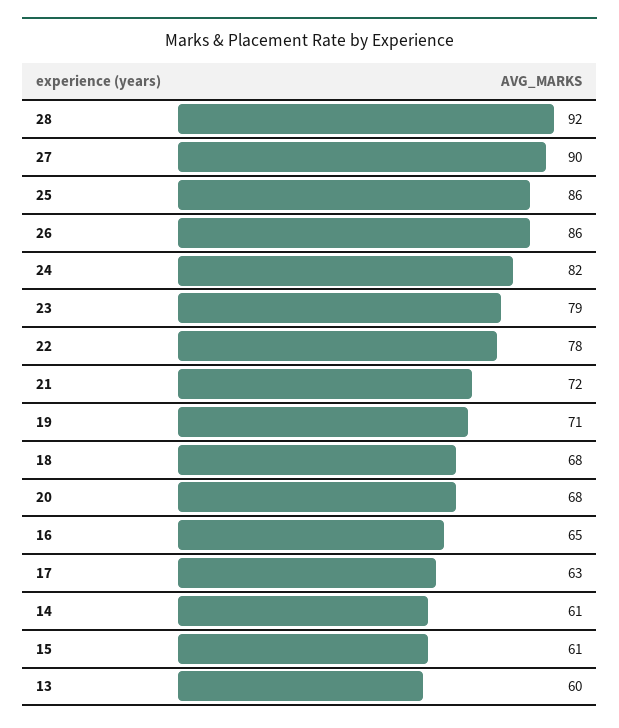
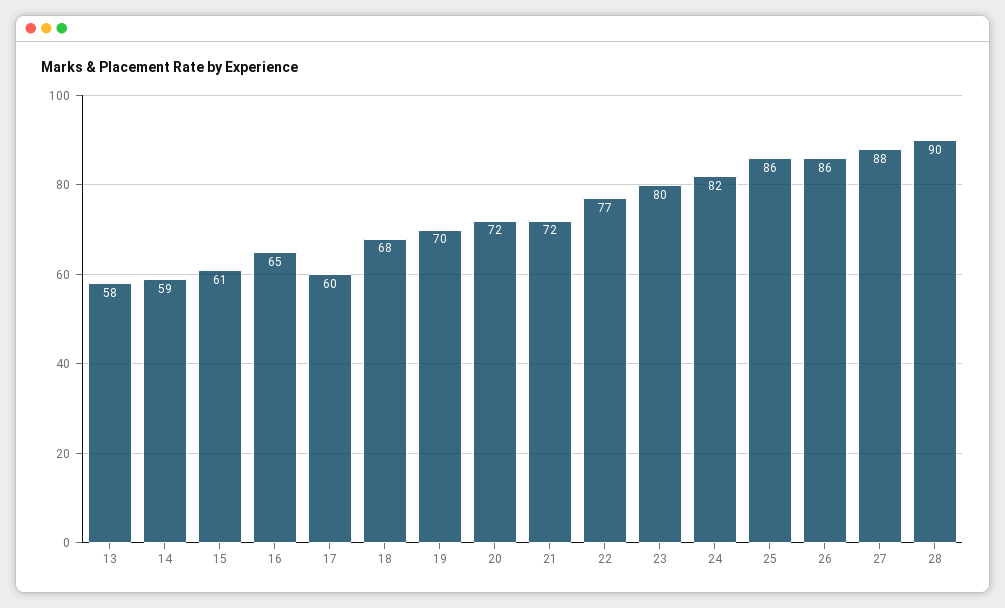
28: 92 -> 90
27: 90 -> 88
23: 79 -> 80
22: 78 -> 77
19: 71 -> 70
20: 68 -> 72
17: 63 -> 60
14: 61 -> 59
13: 60 -> 58

